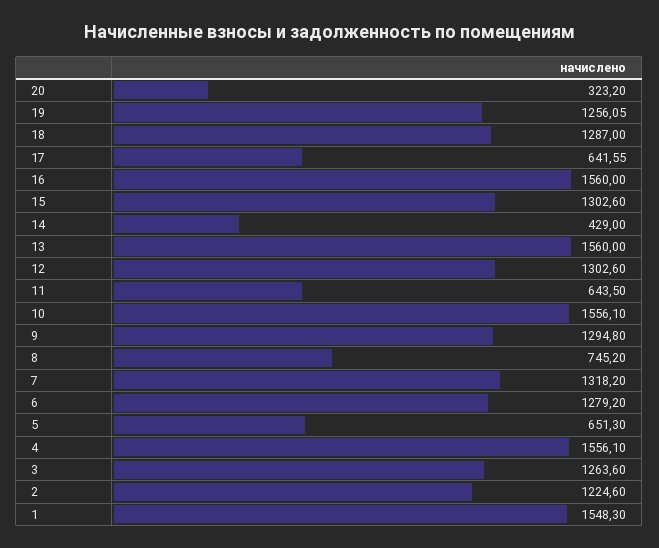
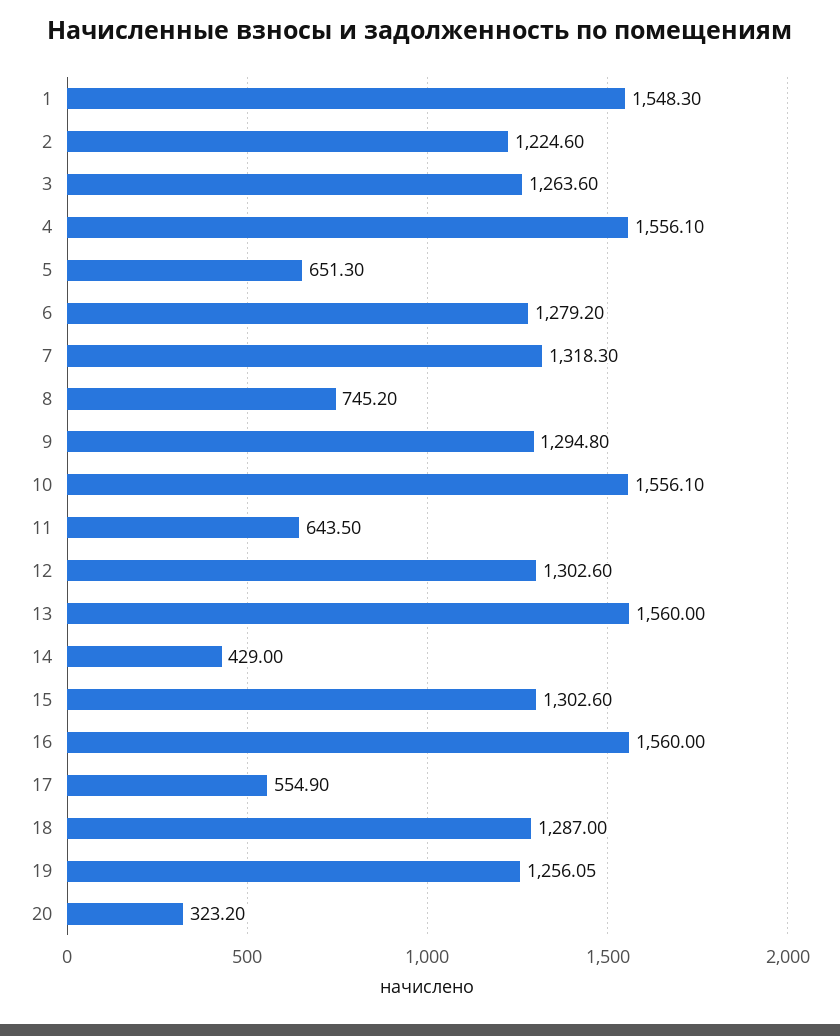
17: 641.55 -> 554.9
7: 1318.2 -> 1318.3

